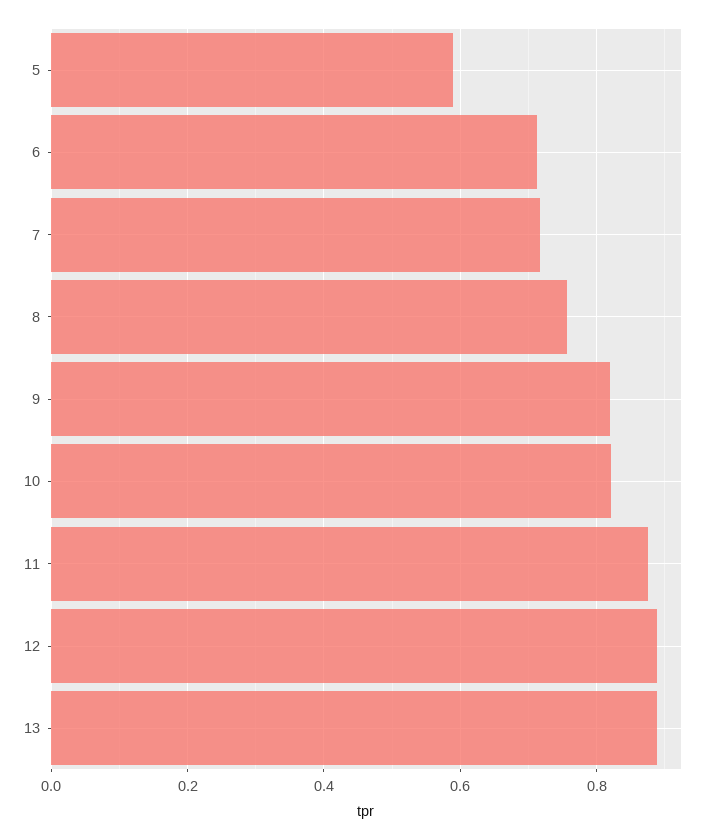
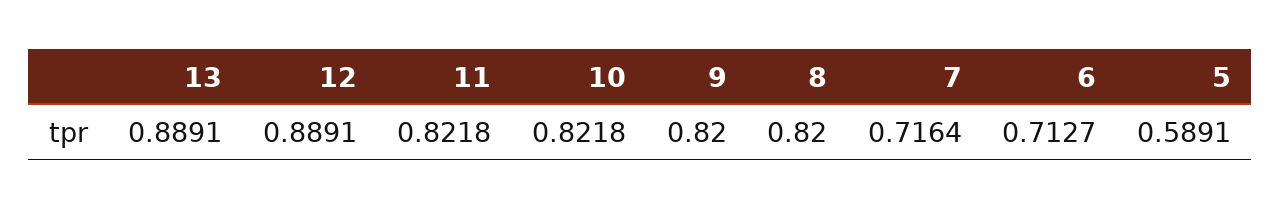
8: 0.76 -> 0.82
11: 0.88 -> 0.8218

